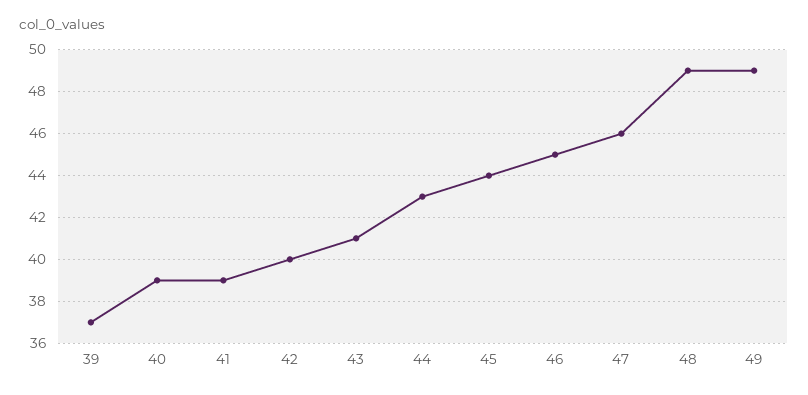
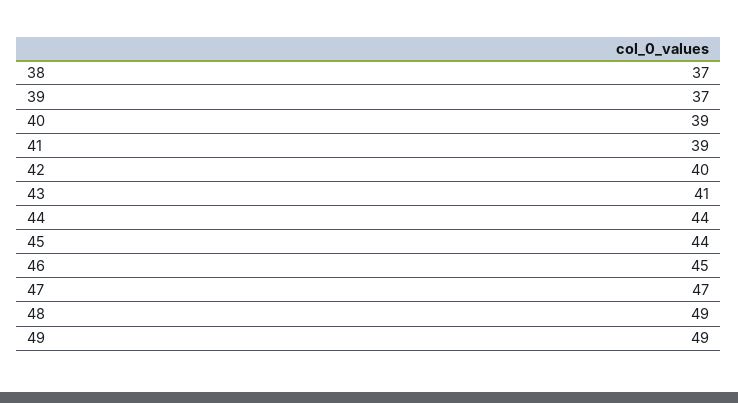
44: 43 -> 44
47: 46 -> 47
38: none -> 37

